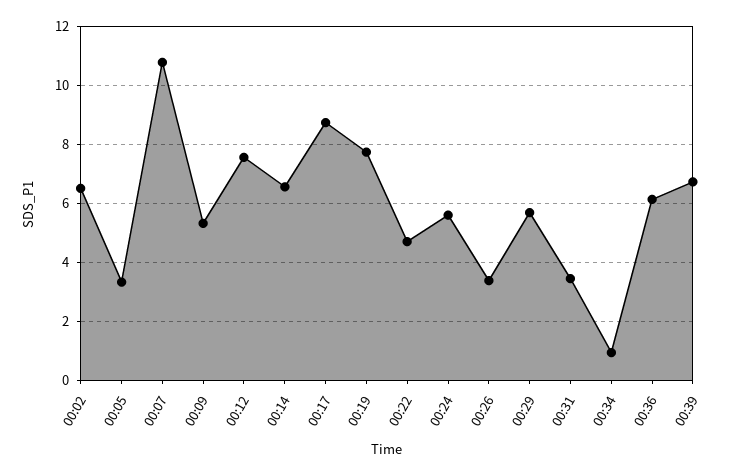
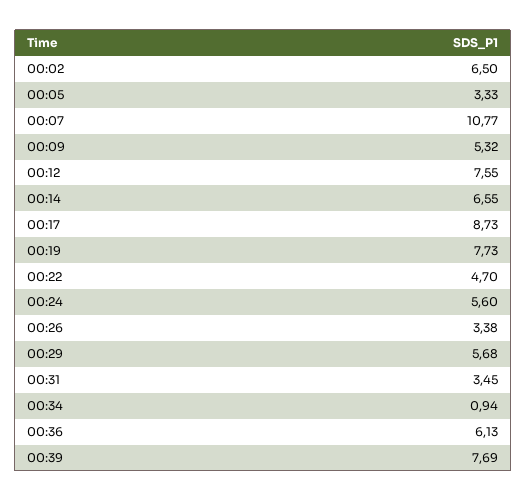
00:39: 6.75 -> 7.69

